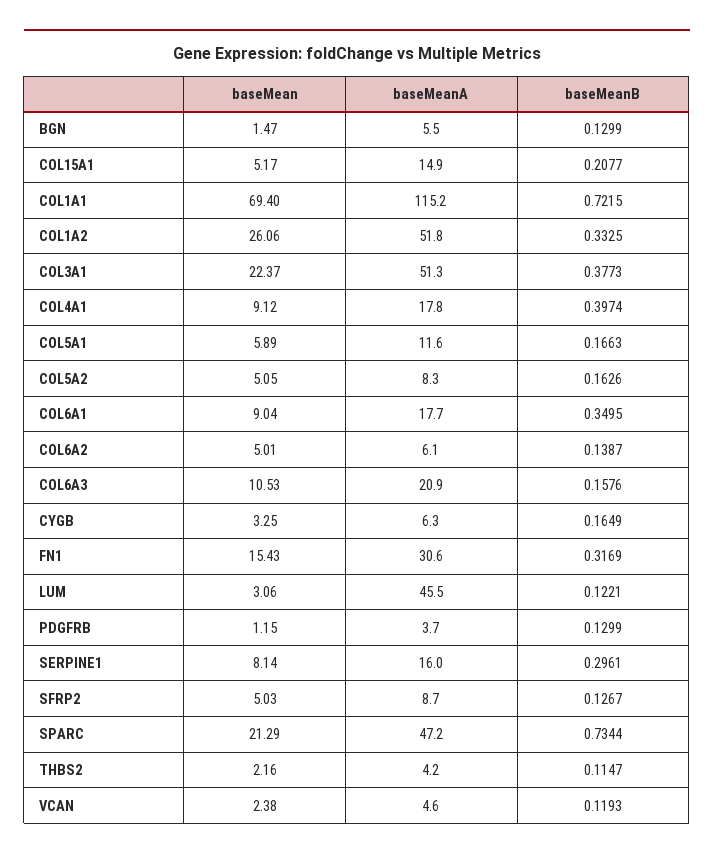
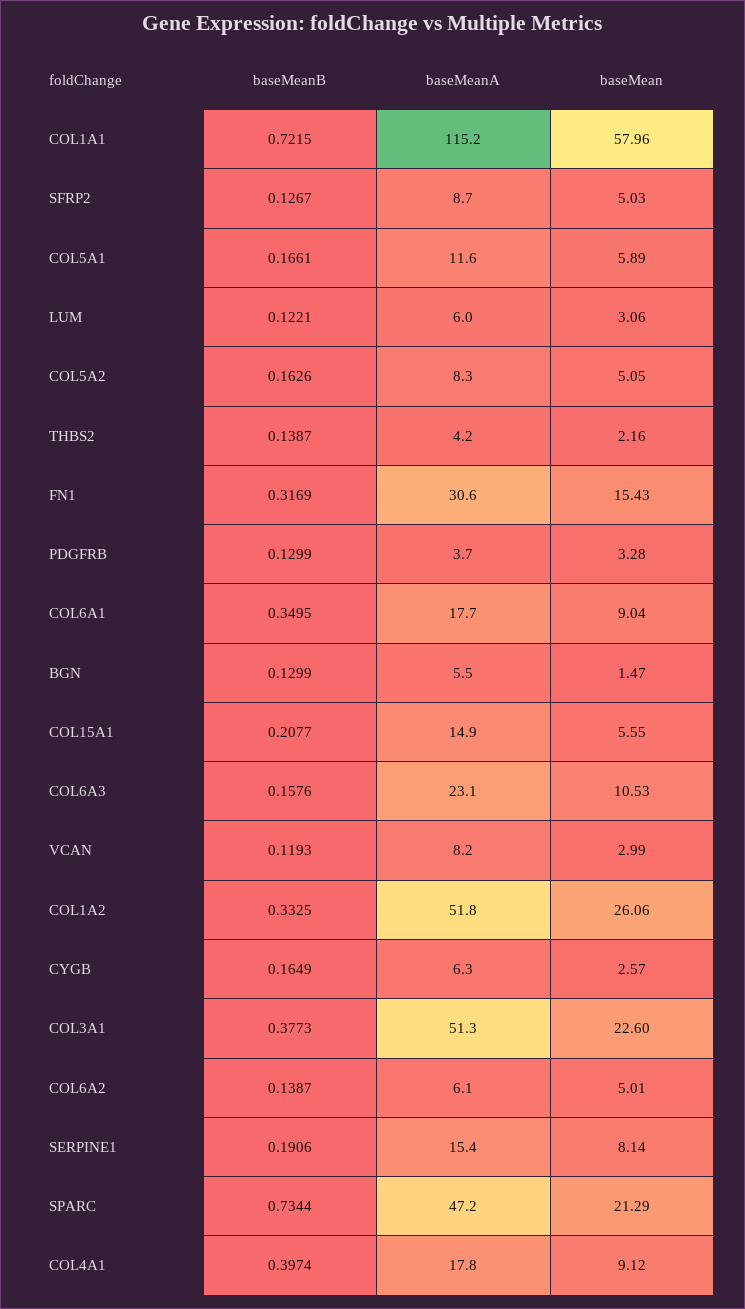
baseMean, COL15A1: 5.17 -> 5.55
baseMean, COL1A1: 69.4 -> 57.96
baseMean, COL3A1: 22.37 -> 22.6
baseMeanB, COL5A1: 0.1663 -> 0.1661
baseMeanA, COL6A3: 20.9 -> 23.1
baseMean, CYGB: 3.25 -> 2.57
baseMeanA, LUM: 45.5 -> 6
baseMean, PDGFRB: 1.15 -> 3.28
baseMeanA, SERPINE1: 16 -> 15.4
baseMeanB, SERPINE1: 0.2961 -> 0.1906
baseMeanB, THBS2: 0.1147 -> 0.1387
baseMean, VCAN: 2.38 -> 2.99
baseMeanA, VCAN: 4.6 -> 8.2

